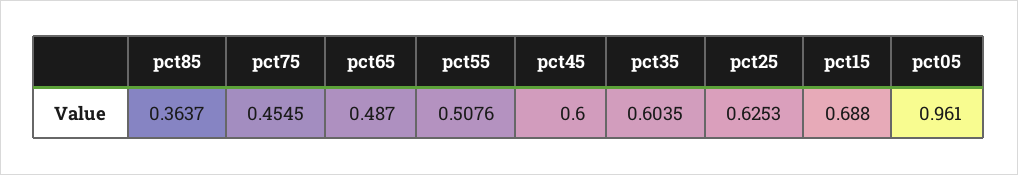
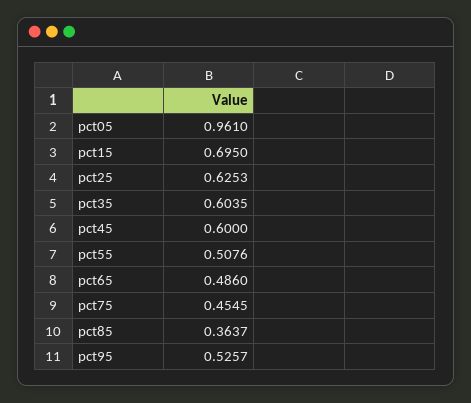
pct65: 0.487 -> 0.486
pct15: 0.688 -> 0.695
pct95: none -> 0.5257

